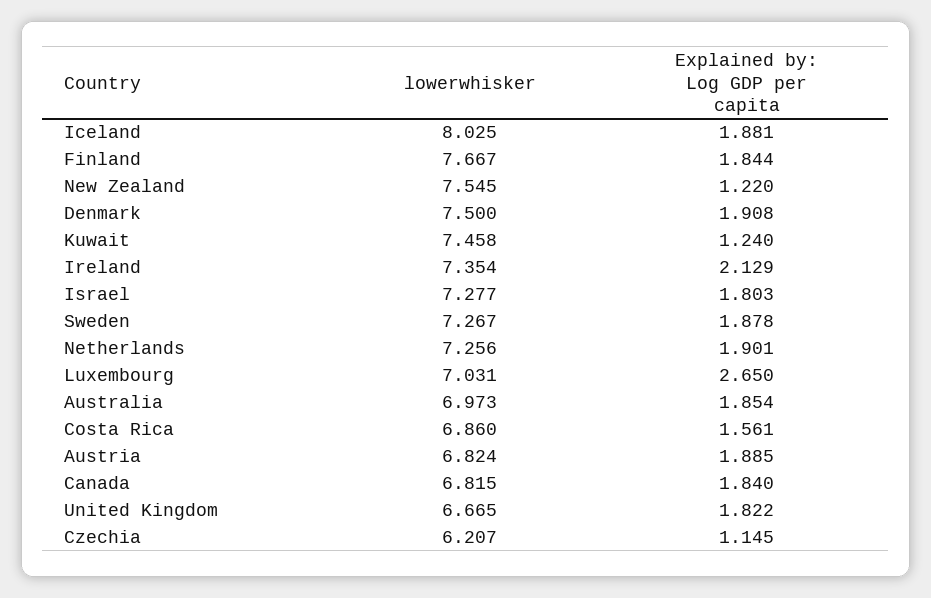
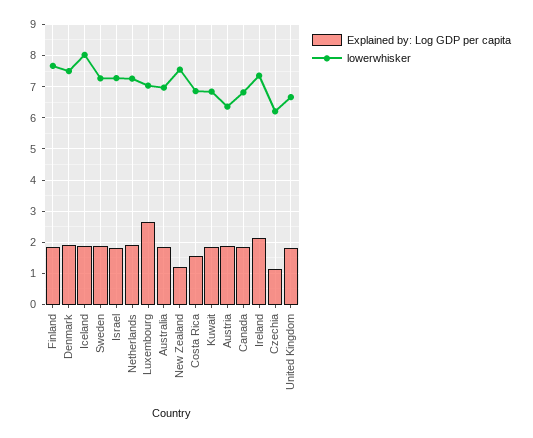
lowerwhisker, Kuwait: 7.458 -> 6.8
Explained by: Log GDP per capita, Kuwait: 1.24 -> 1.8
lowerwhisker, Austria: 6.824 -> 6.4

